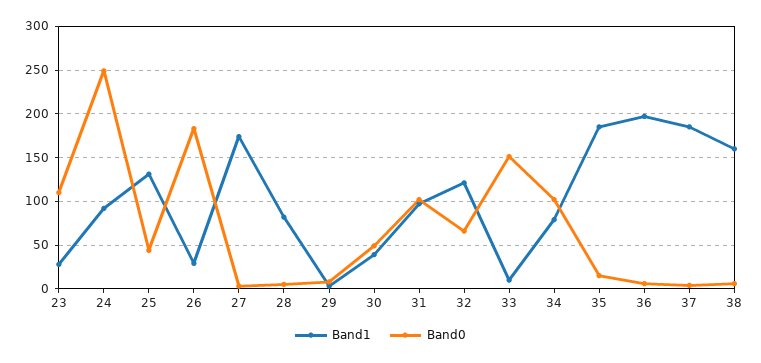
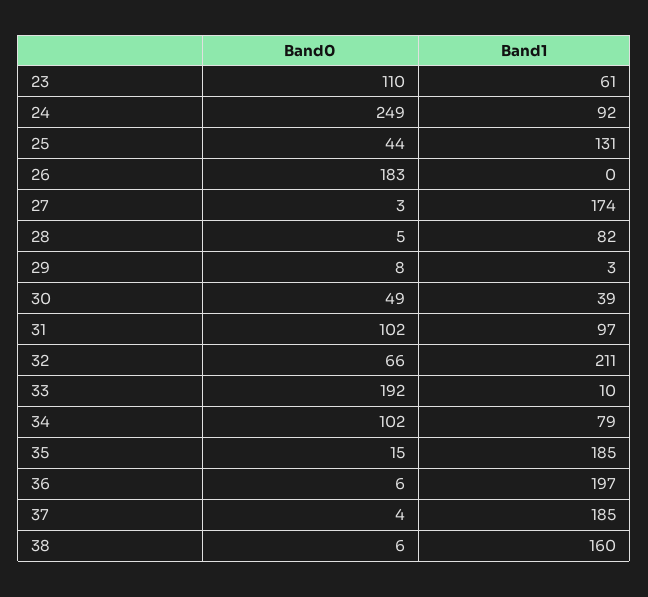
Band1, 23: 30 -> 61
Band1, 26: 30 -> 0
Band1, 32: 120 -> 211
Band0, 33: 150 -> 192

